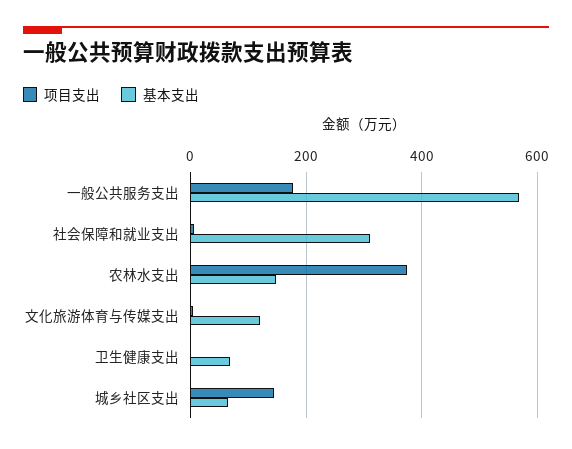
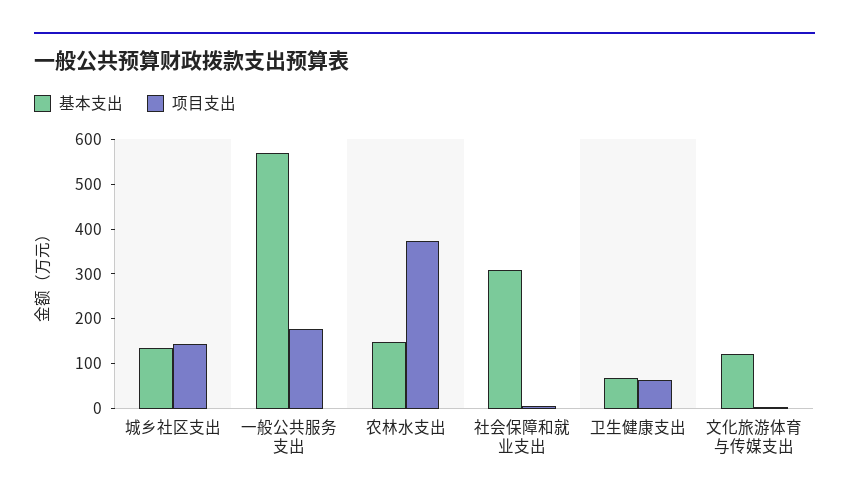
项目支出, 卫生健康支出: 0 -> 60
基本支出, 城乡社区支出: 60 -> 140

